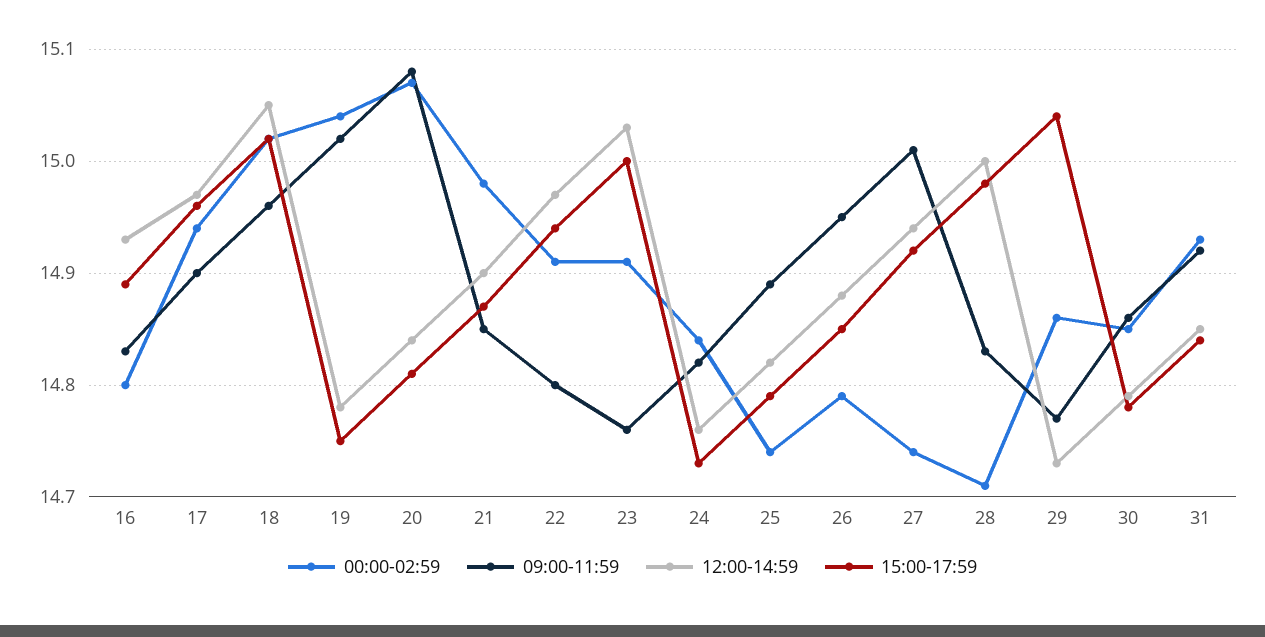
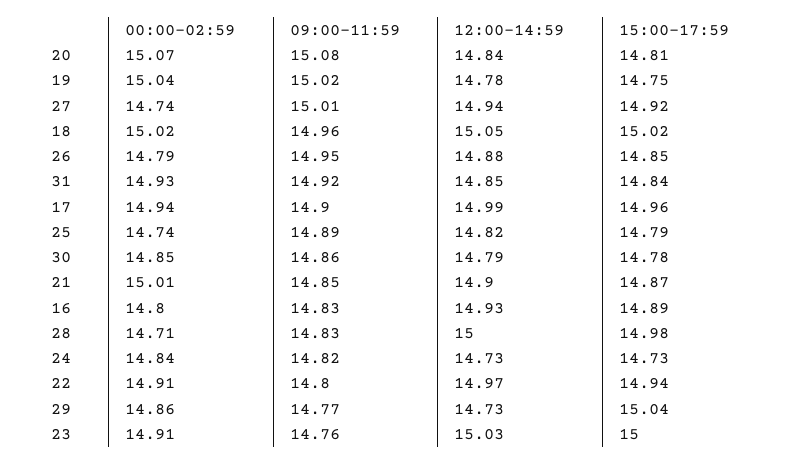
12:00-14:59, 17: 14.97 -> 14.99
00:00-02:59, 21: 14.98 -> 15.01
12:00-14:59, 24: 14.76 -> 14.73

